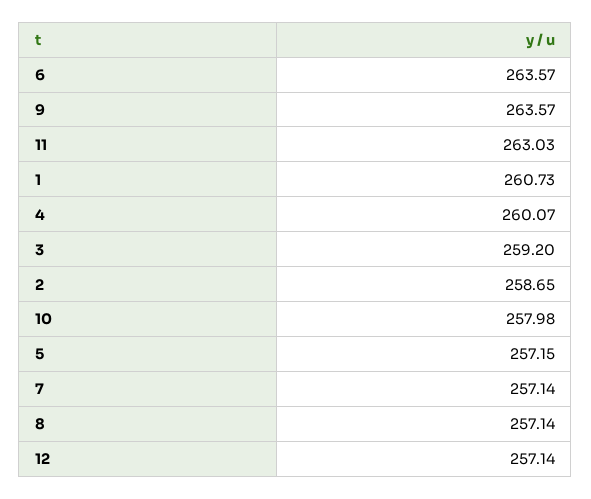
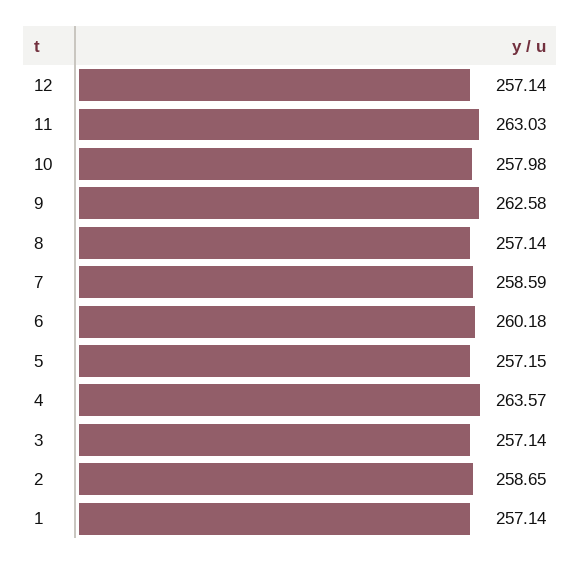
6: 263.57 -> 260.18
9: 263.57 -> 262.58
1: 260.73 -> 257.14
4: 260.07 -> 263.57
3: 259.2 -> 257.14
7: 257.14 -> 258.59

